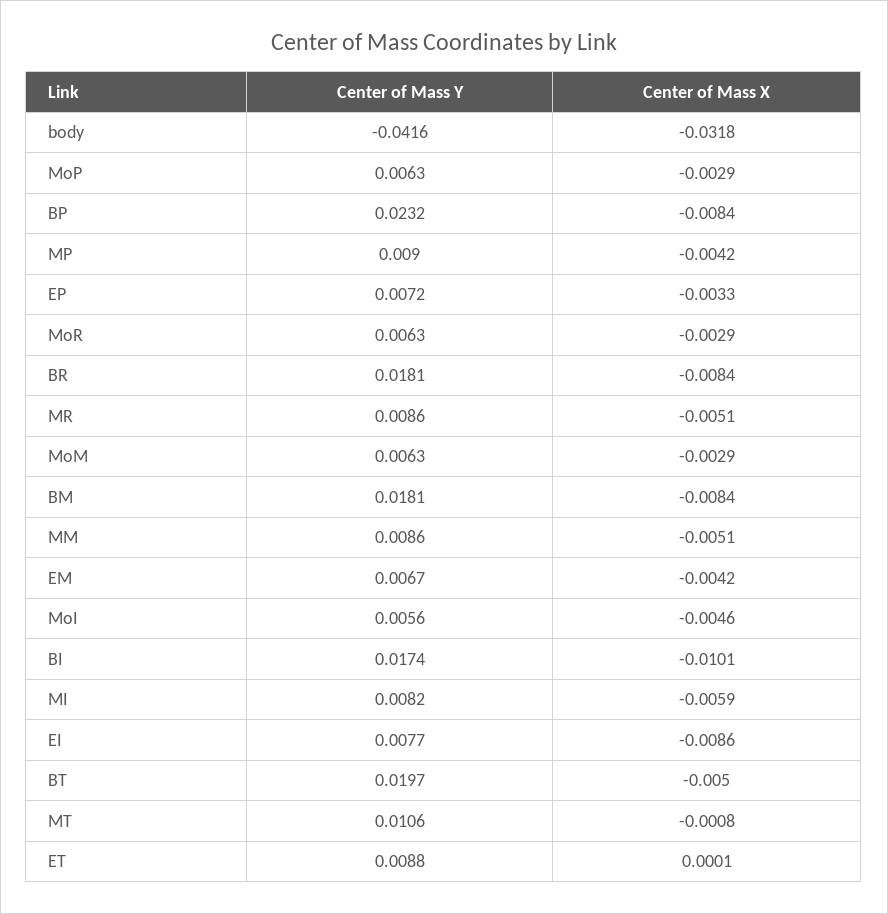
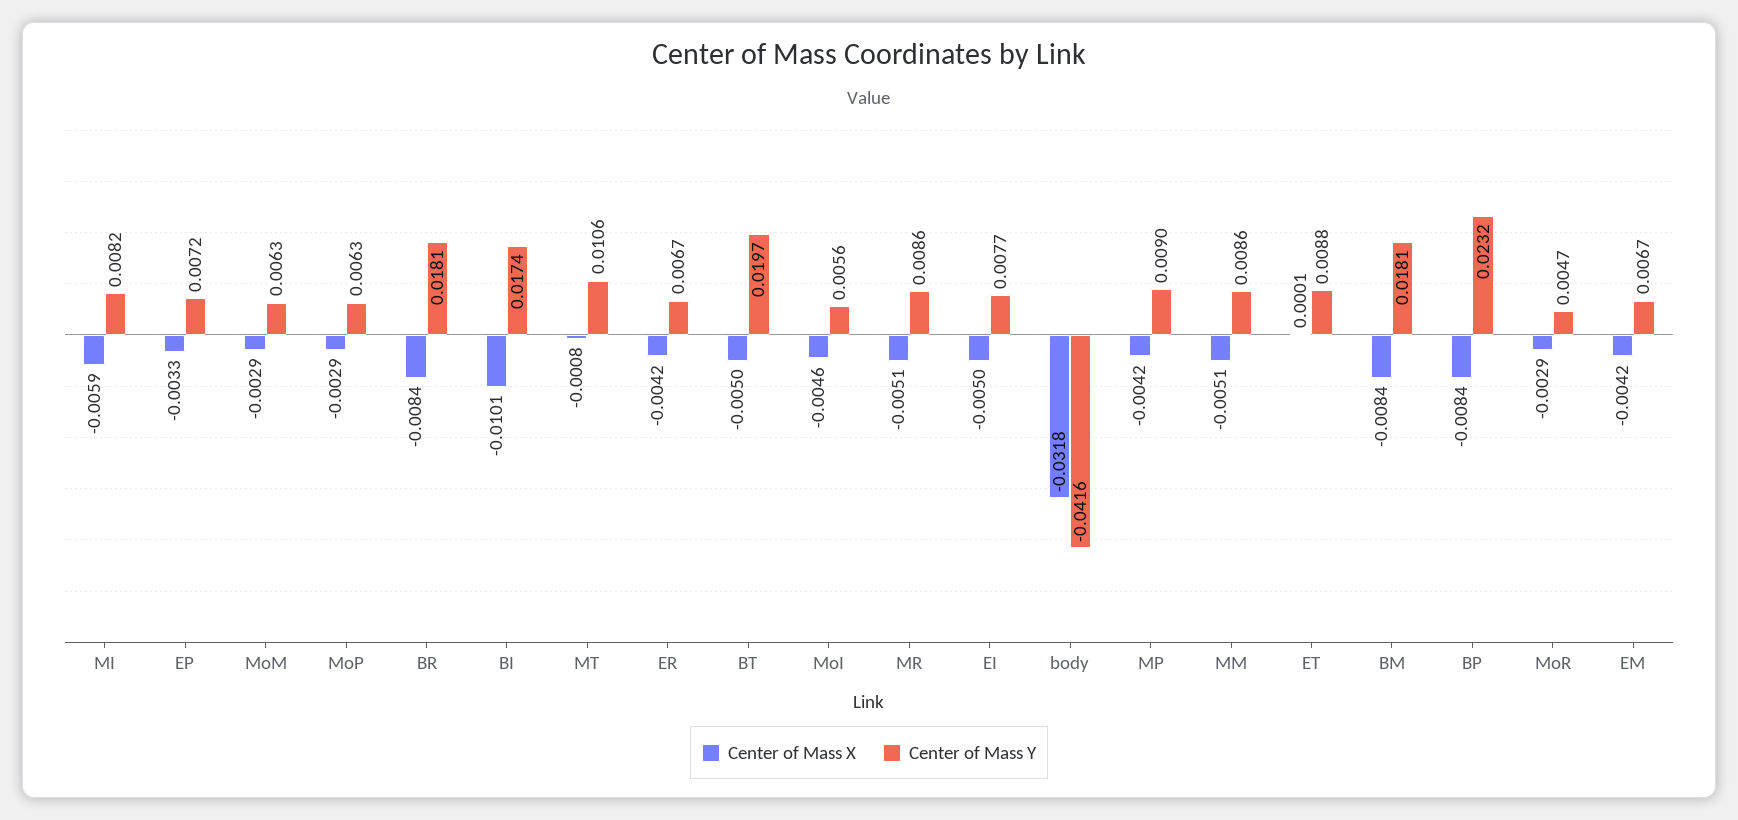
Center of Mass Y, MoR: 0.0063 -> 0.0047
Center of Mass X, EI: -0.0086 -> -0.005
Center of Mass X, ER: none -> -0.0042
Center of Mass Y, ER: none -> 0.0067

